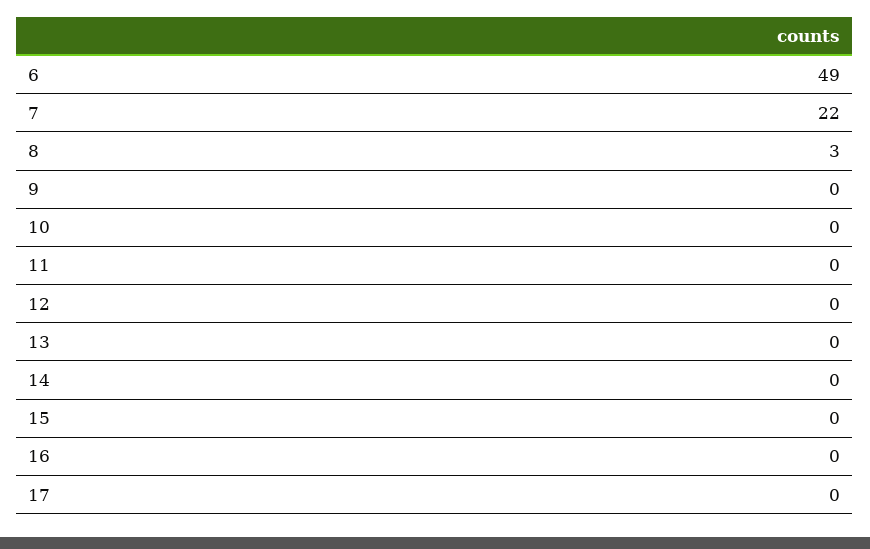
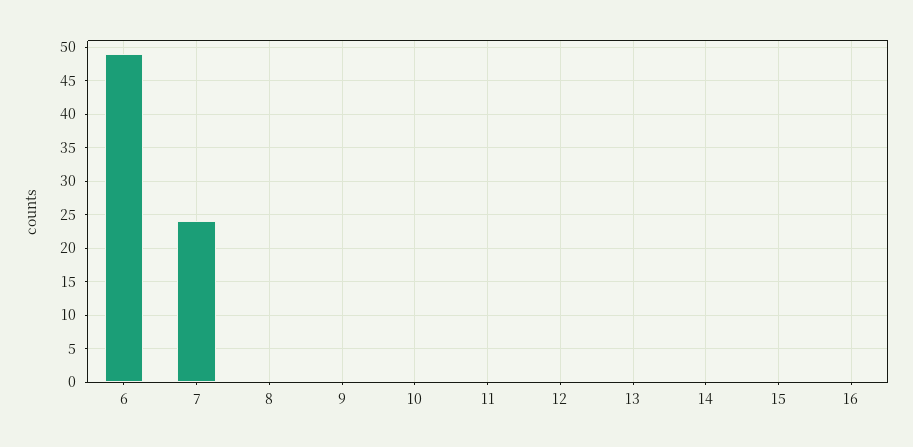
7: 22 -> 24
8: 3 -> 0
17: 0 -> none

